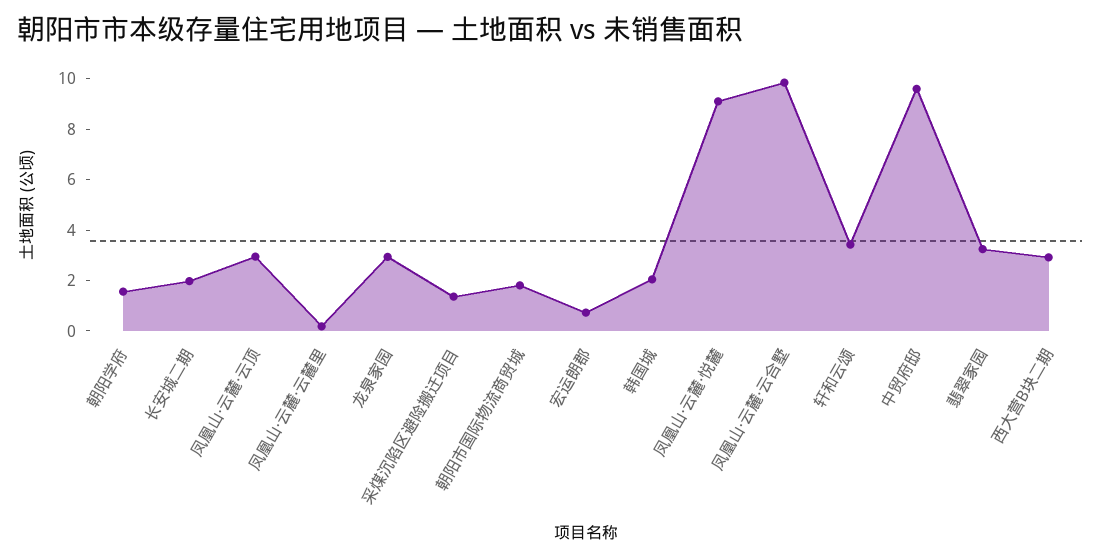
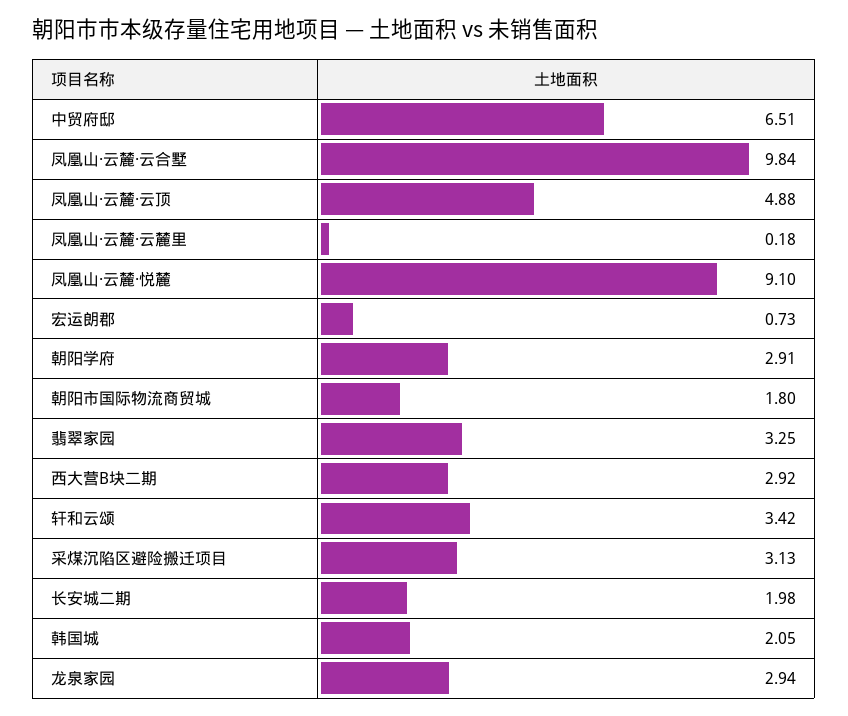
朝阳学府: 1.5 -> 2.91
凤凰山·云麓·云顶: 3 -> 4.88
采煤沉陷区避险搬迁项目: 1.5 -> 3.13
中贸府邸: 9.5 -> 6.51

